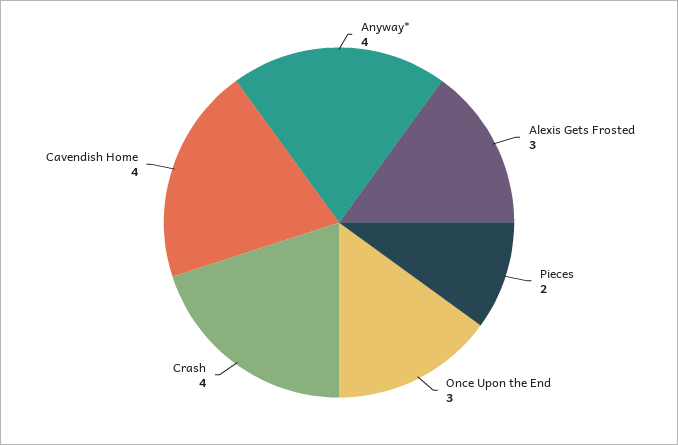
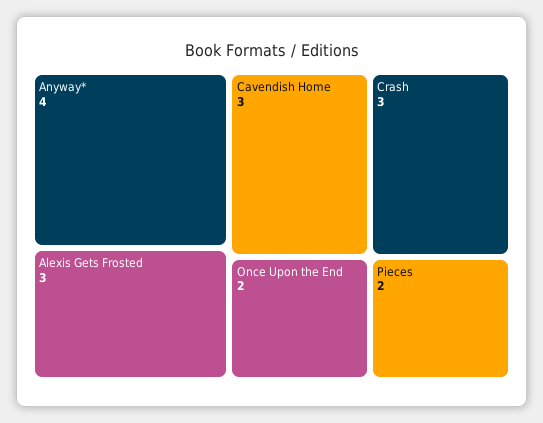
Once Upon the End: 3 -> 2
Crash: 4 -> 3
Cavendish Home: 4 -> 3

